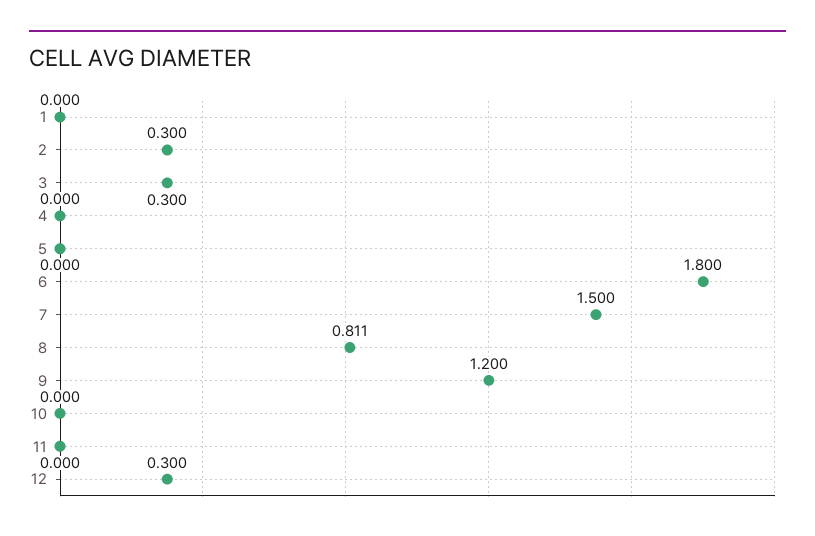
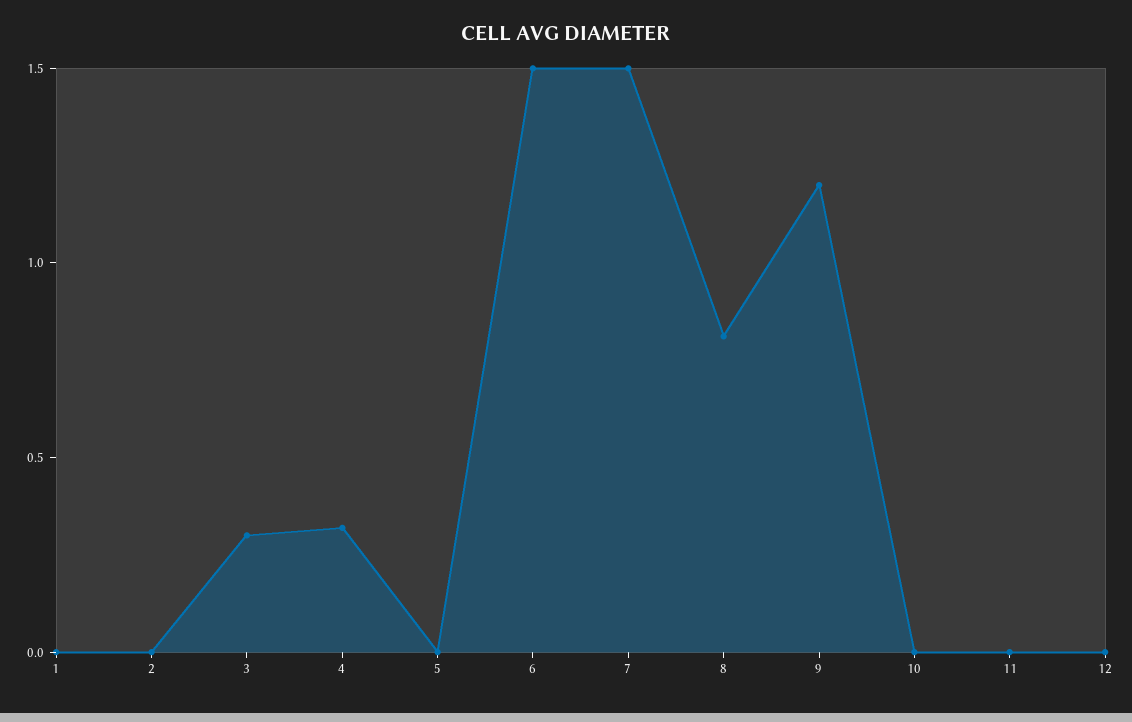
2: 0.3 -> 0
4: 0 -> 0.3
6: 1.8 -> 1.5
12: 0.3 -> 0

